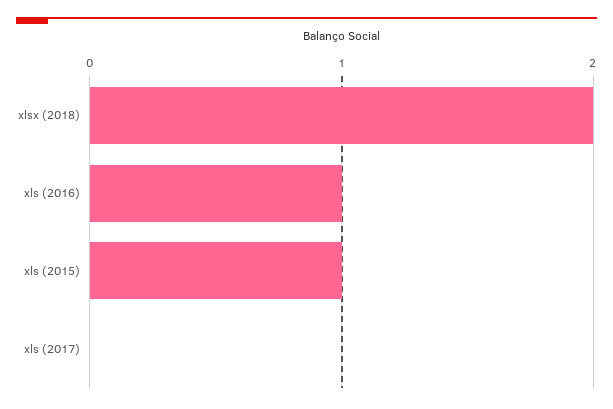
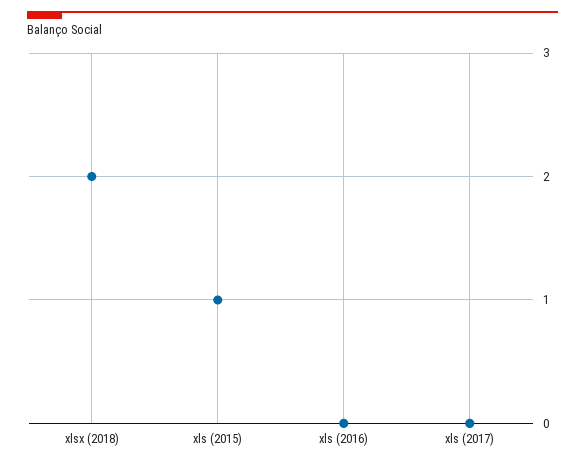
xls (2016): 1 -> 0

